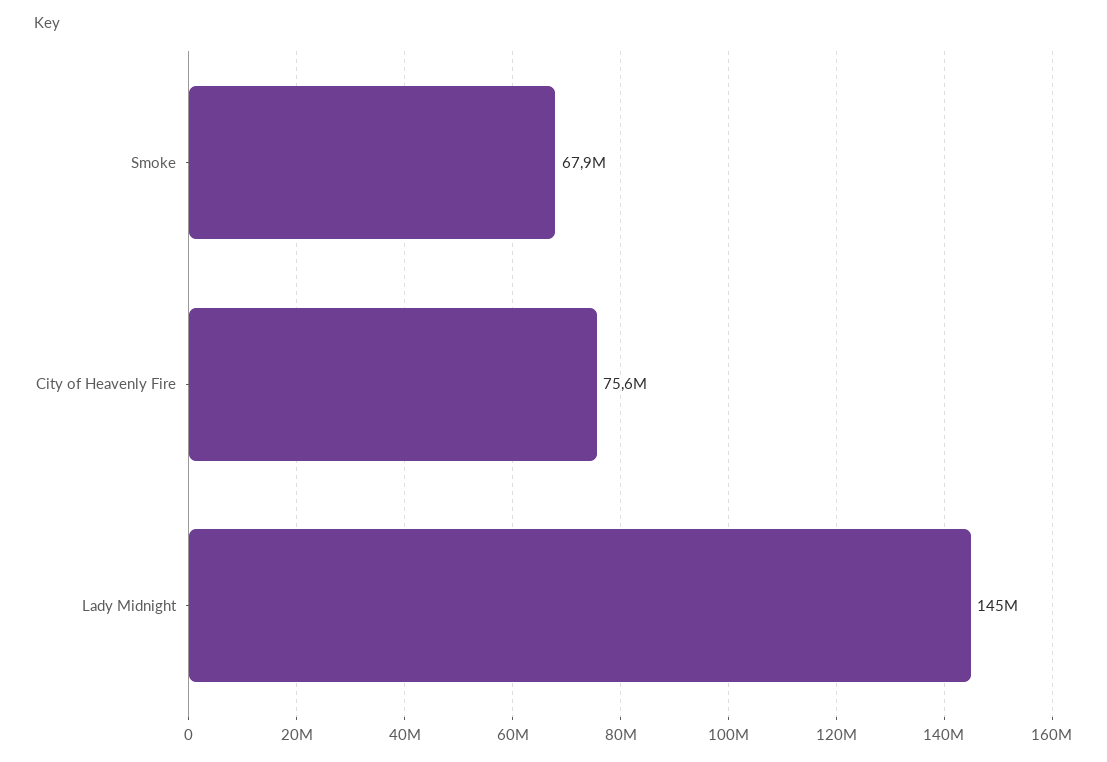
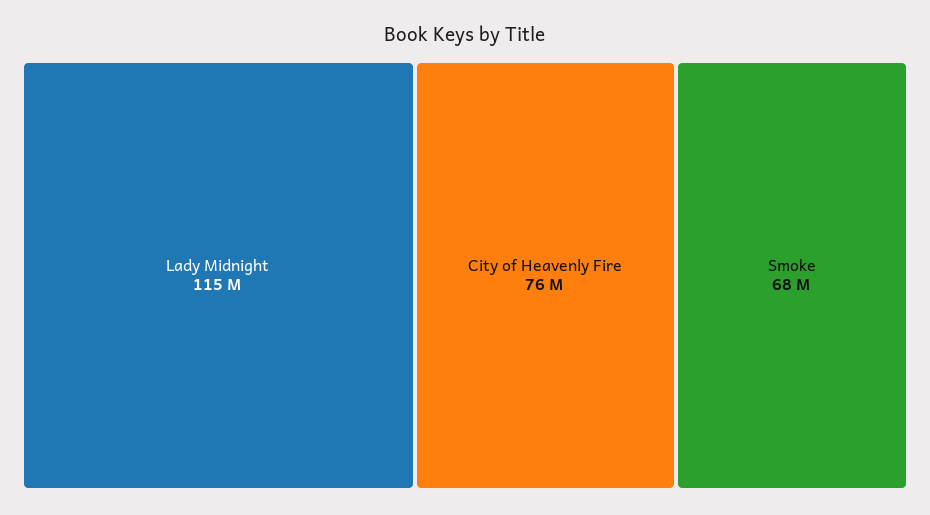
Lady Midnight: 145000000 -> 115000000

